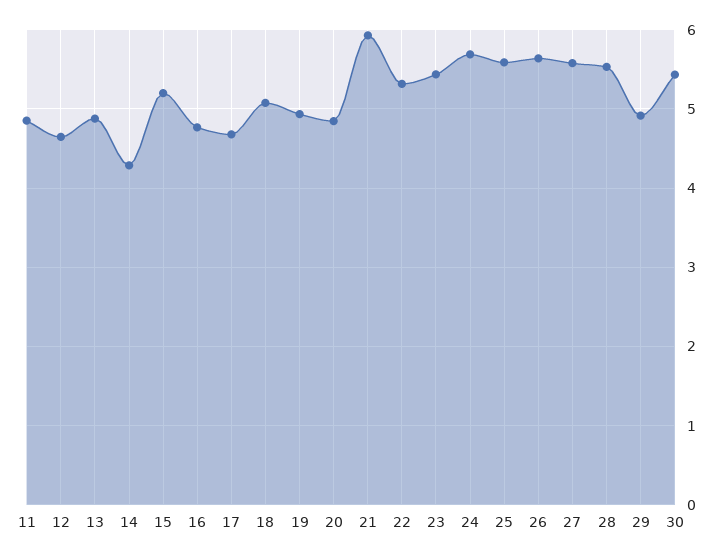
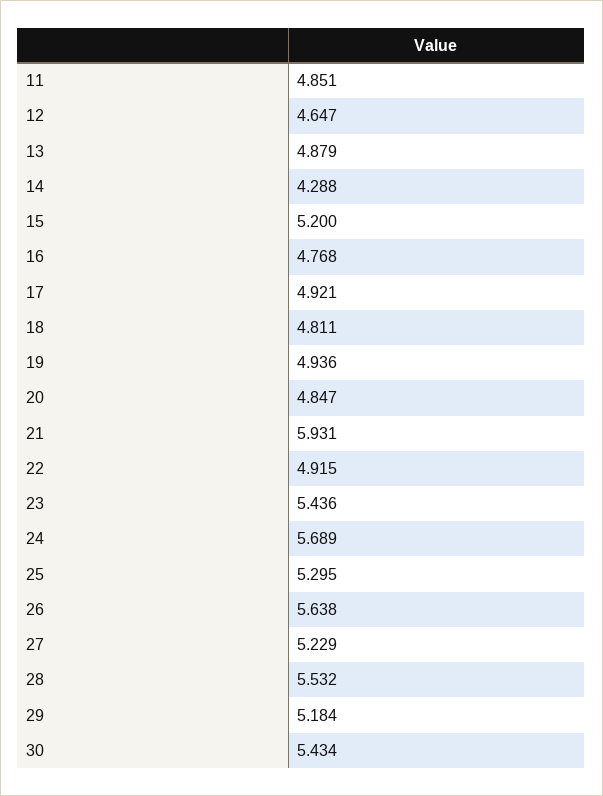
17: 4.7 -> 4.921
18: 5.1 -> 4.811
22: 5.3 -> 4.915
25: 5.6 -> 5.295
27: 5.6 -> 5.229
29: 4.9 -> 5.184

